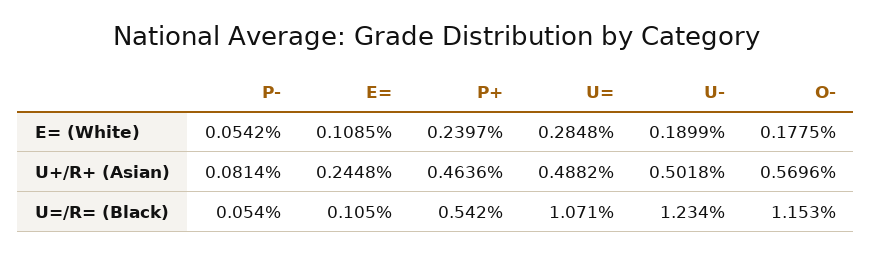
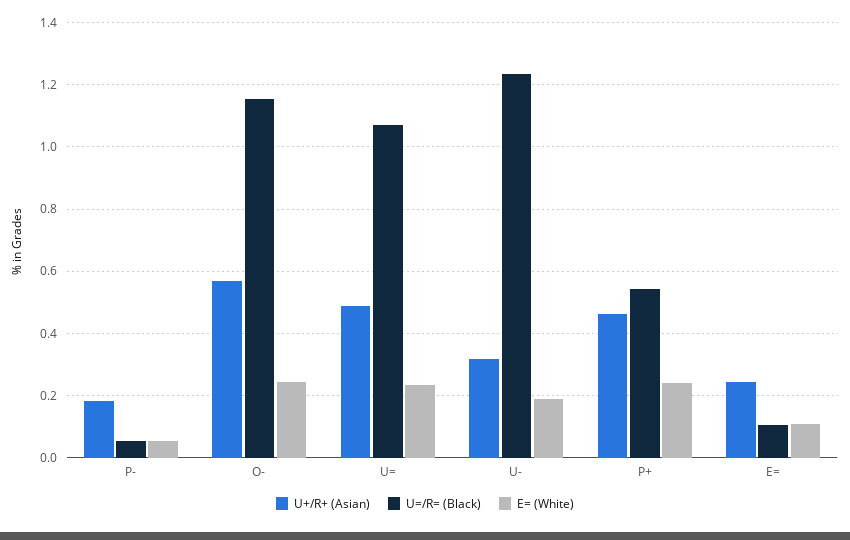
E= (White), U=: 0.2848 -> 0.24
E= (White), O-: 0.1775 -> 0.24
U+/R+ (Asian), P-: 0.0814 -> 0.18
U+/R+ (Asian), U-: 0.5018 -> 0.32

